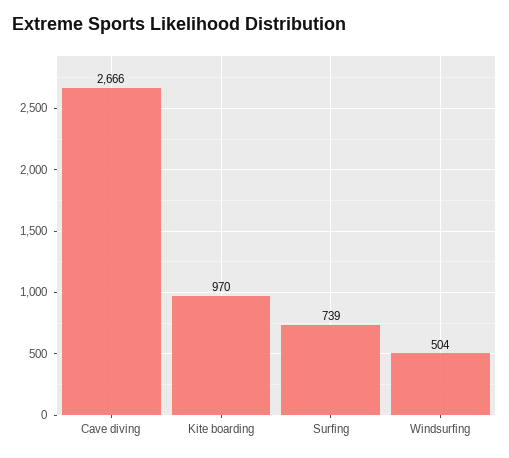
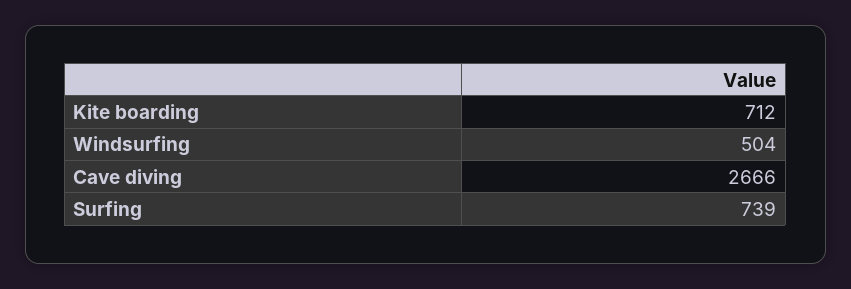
Kite boarding: 970 -> 712

